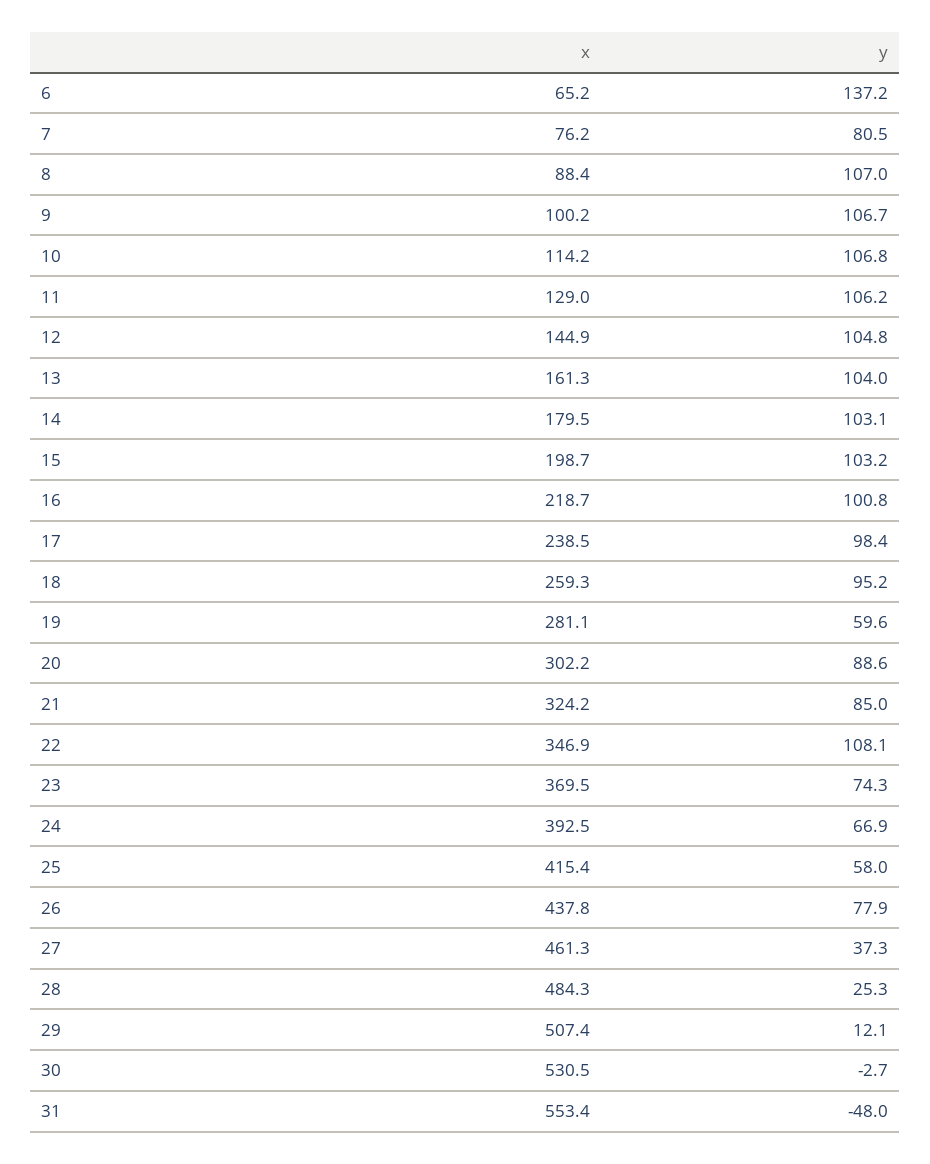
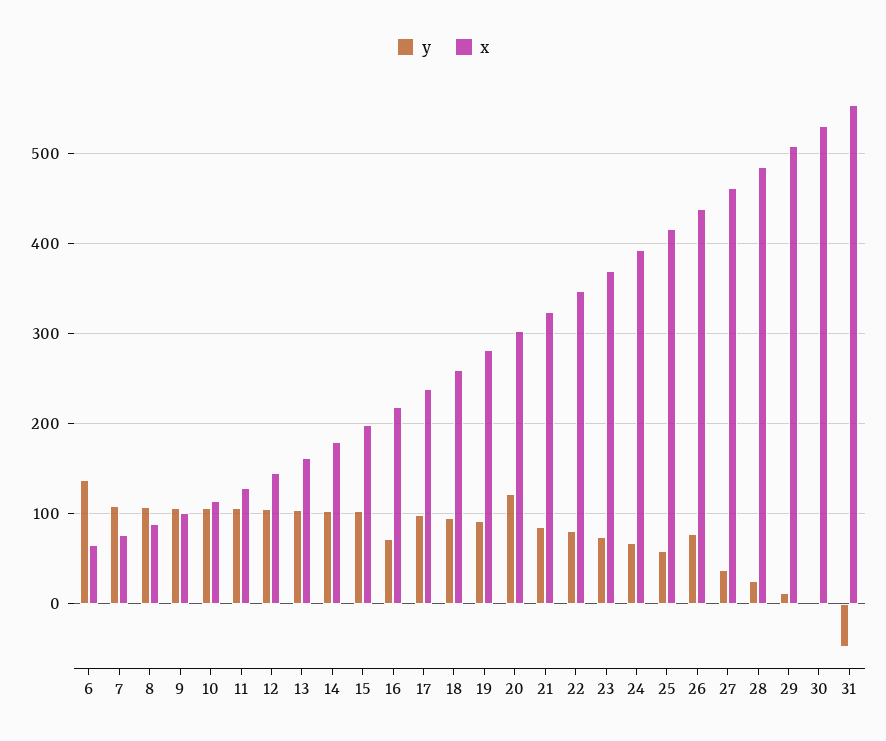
y, 7: 80.5 -> 110
y, 16: 100.8 -> 70
y, 19: 59.6 -> 90
y, 20: 88.6 -> 120
y, 22: 108.1 -> 80

